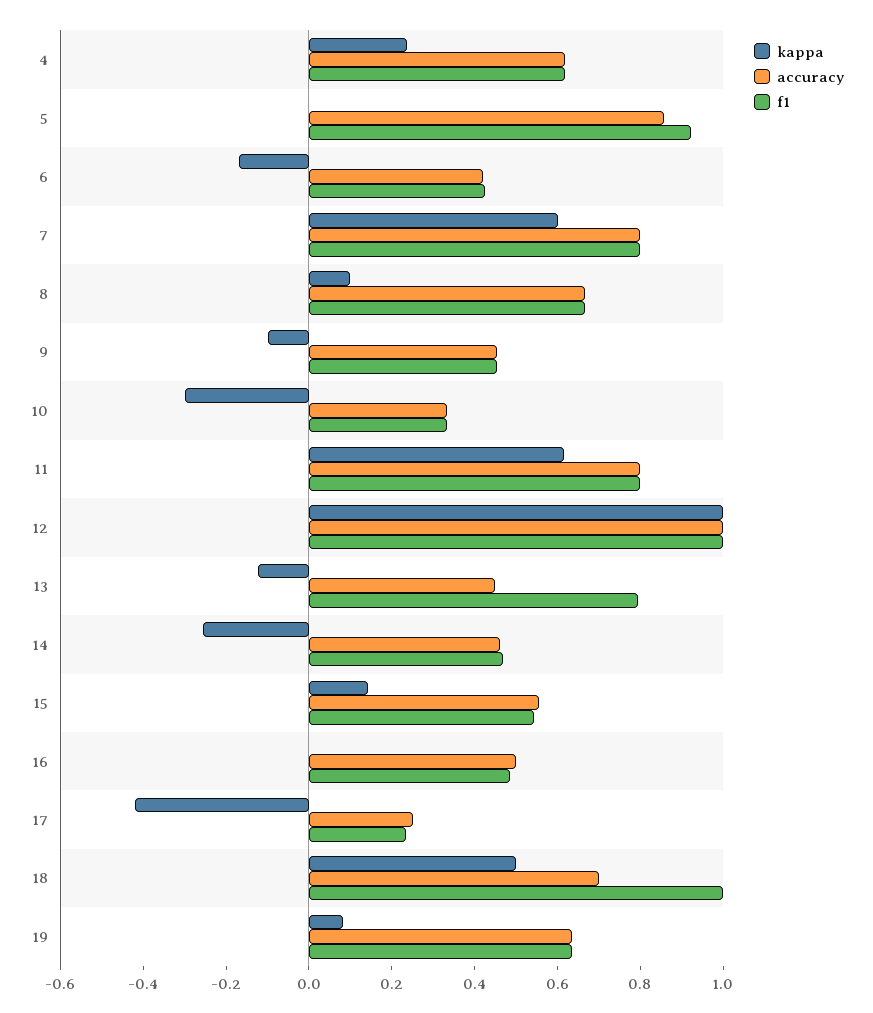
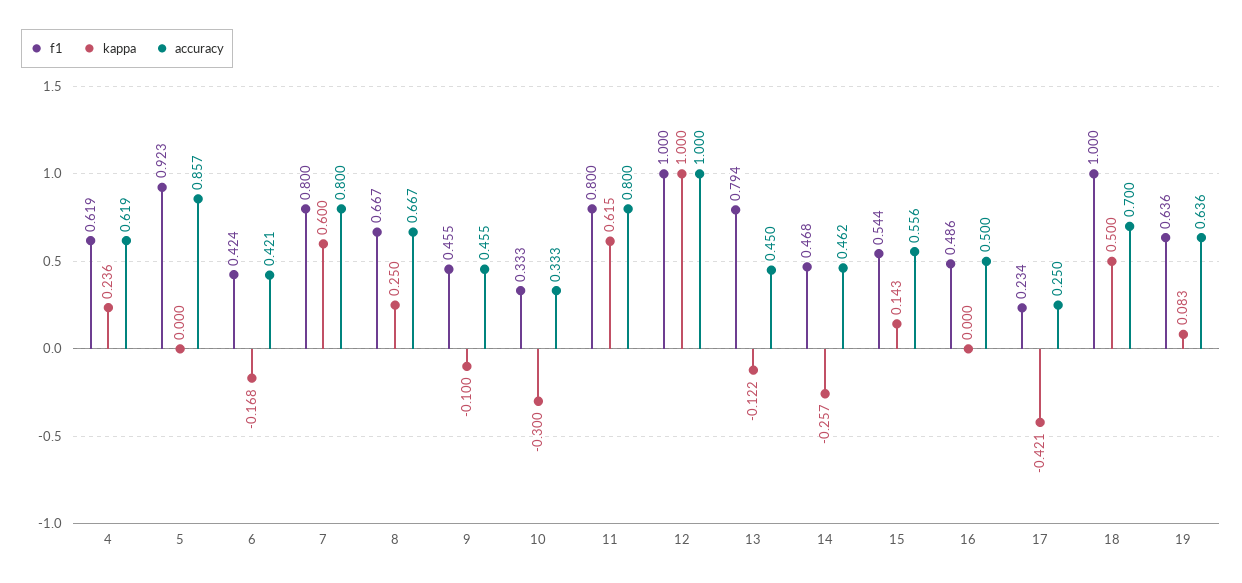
kappa, 8: 0.1 -> 0.25

